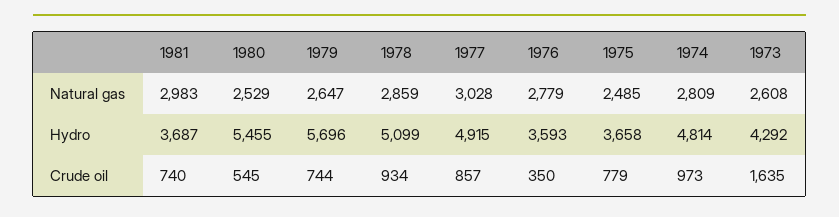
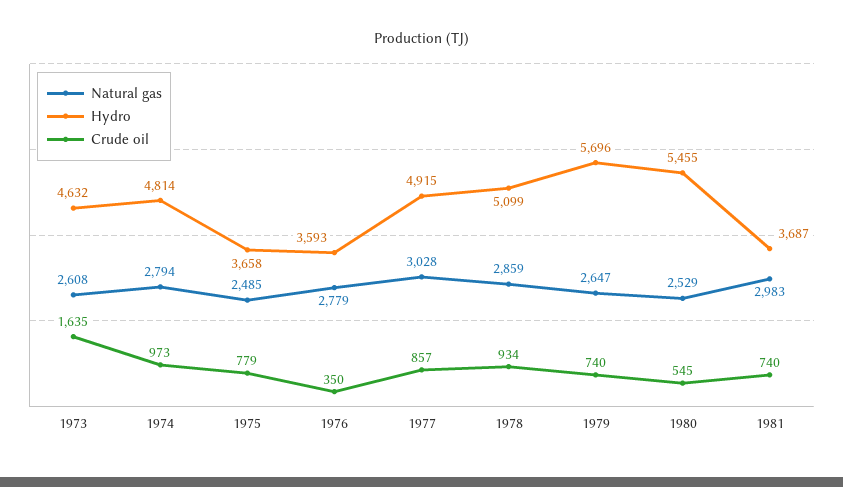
Natural gas, 1974: 2809 -> 2794
Hydro, 1973: 4292 -> 4632
Crude oil, 1979: 744 -> 740

